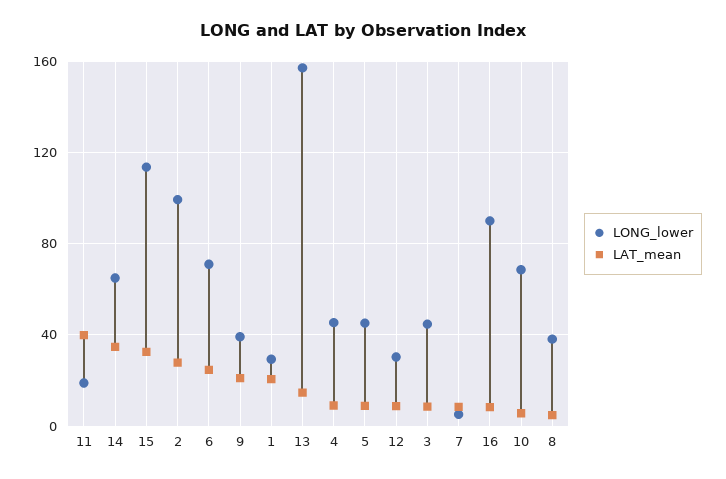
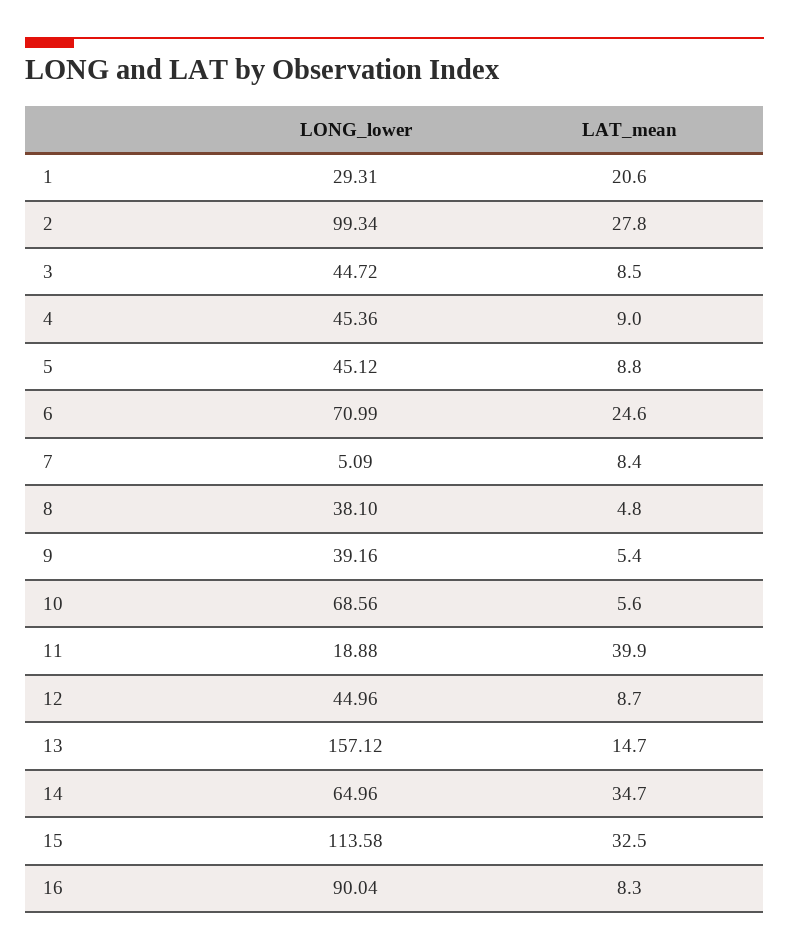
LAT_mean, 9: 20 -> 5.4
LONG_lower, 12: 30 -> 44.96

